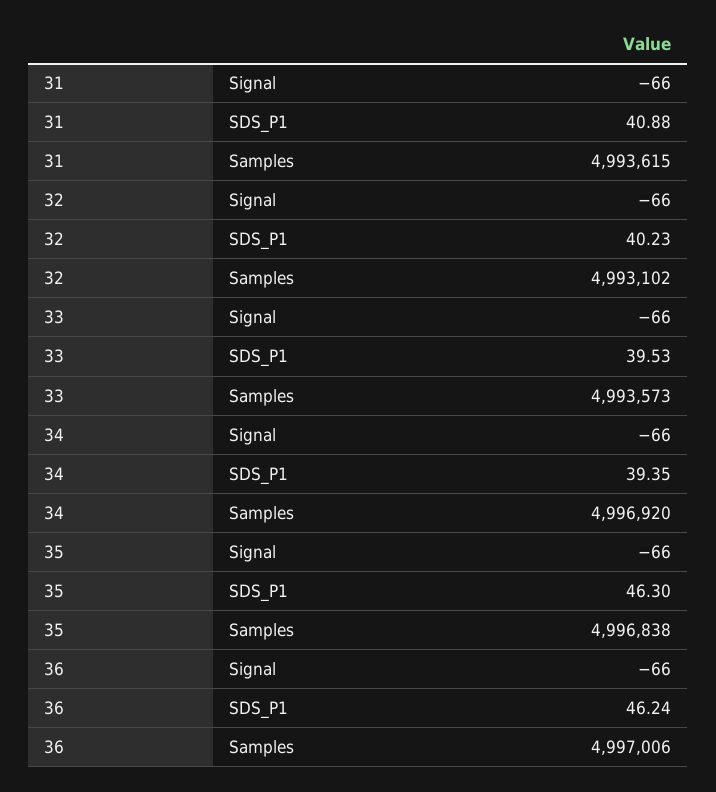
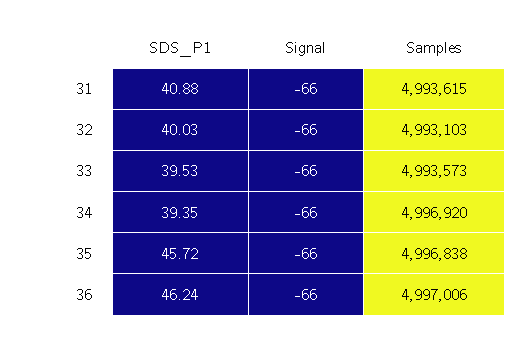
32, SDS_P1: 40.23 -> 40.03
32, Samples: 4993102 -> 4993103
35, SDS_P1: 46.3 -> 45.72

